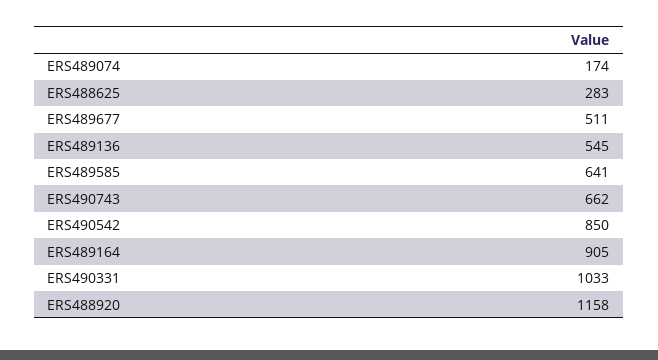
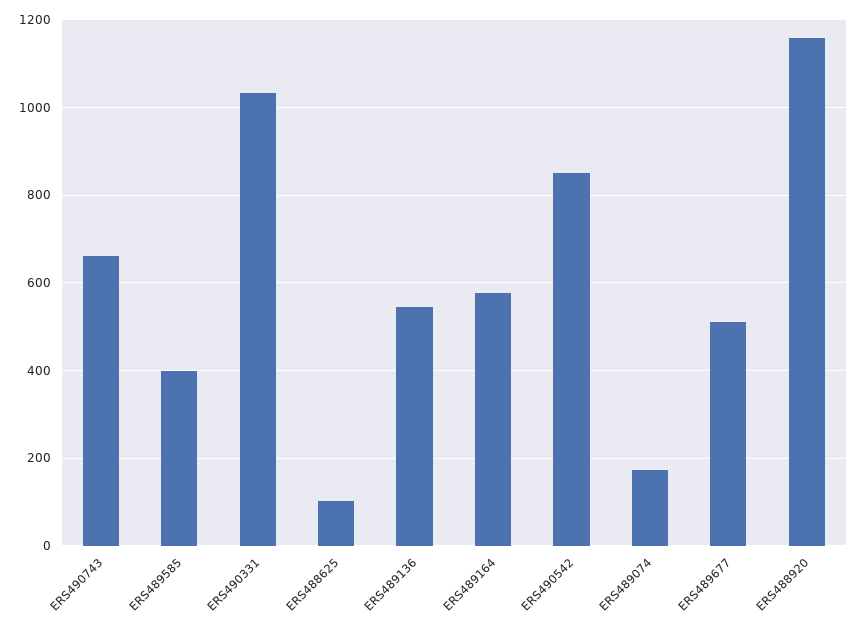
ERS488625: 283 -> 100
ERS489585: 641 -> 400
ERS489164: 905 -> 580

